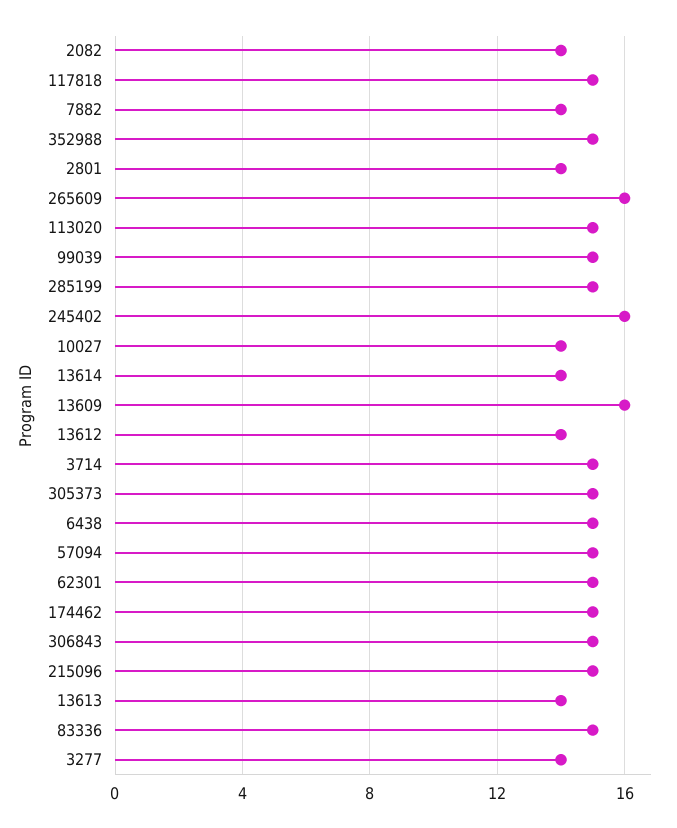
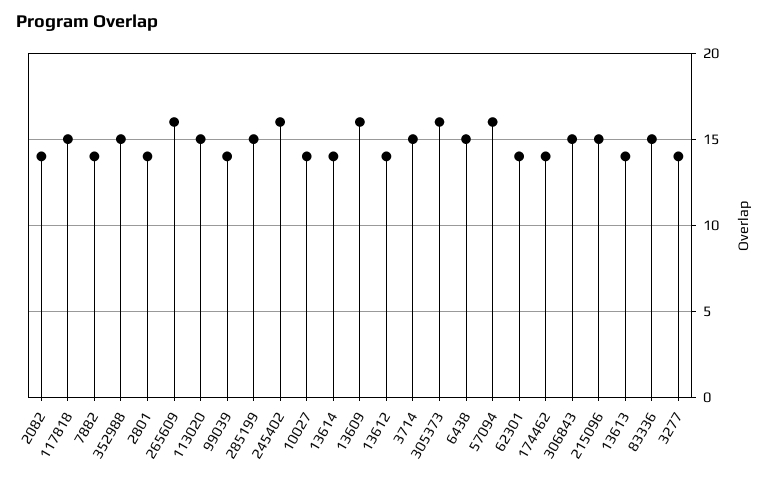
99039: 15 -> 14
305373: 15 -> 16
57094: 15 -> 16
62301: 15 -> 14
174462: 15 -> 14

